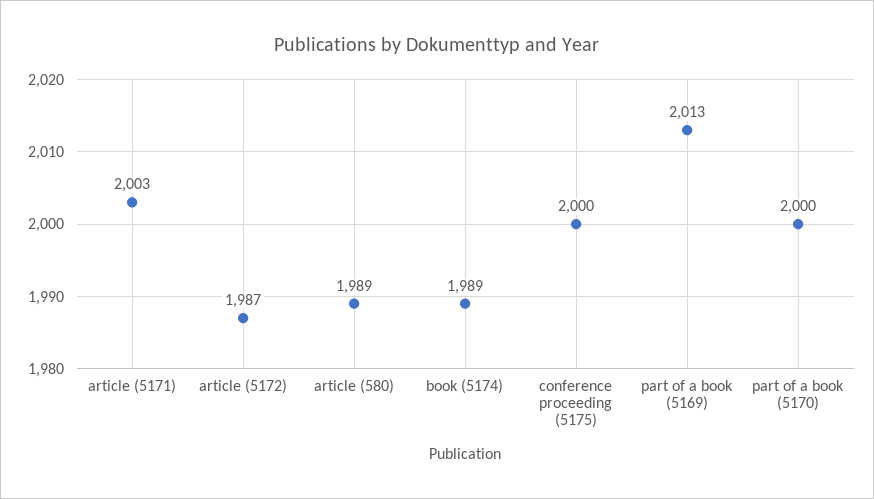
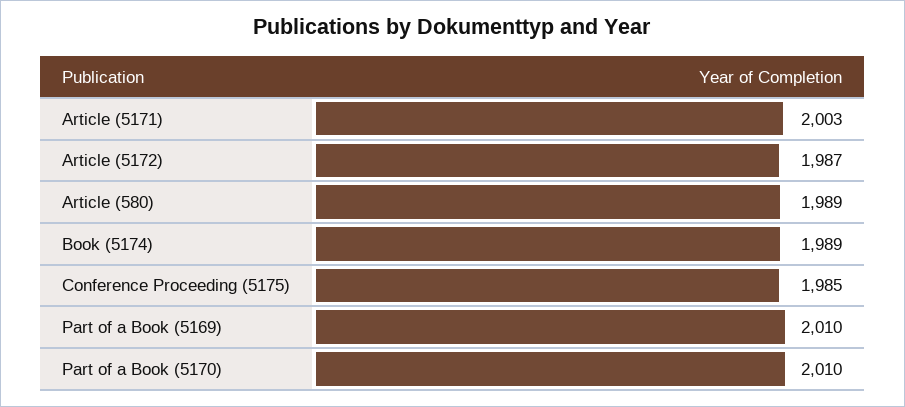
conference proceeding (5175): 2000 -> 1985
part of a book (5169): 2013 -> 2010
part of a book (5170): 2000 -> 2010

